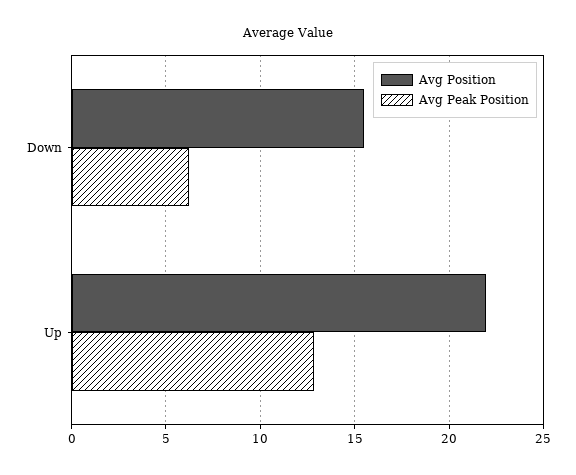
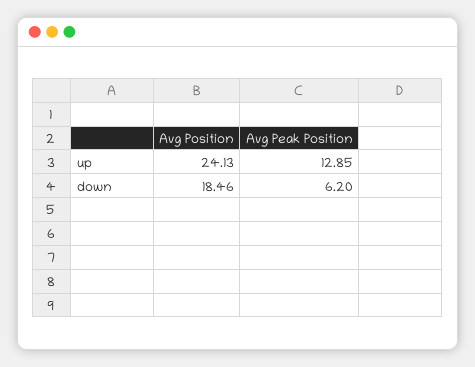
Avg Position, Down: 15.5 -> 18.46
Avg Position, Up: 22 -> 24.13

